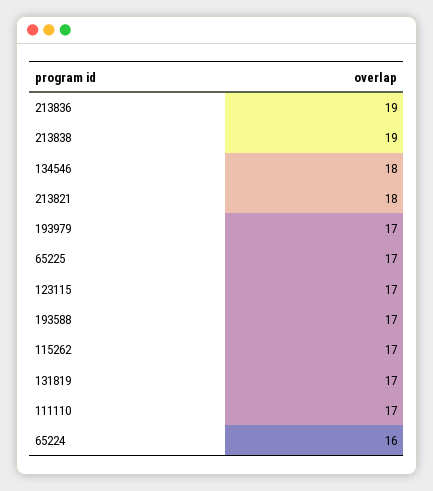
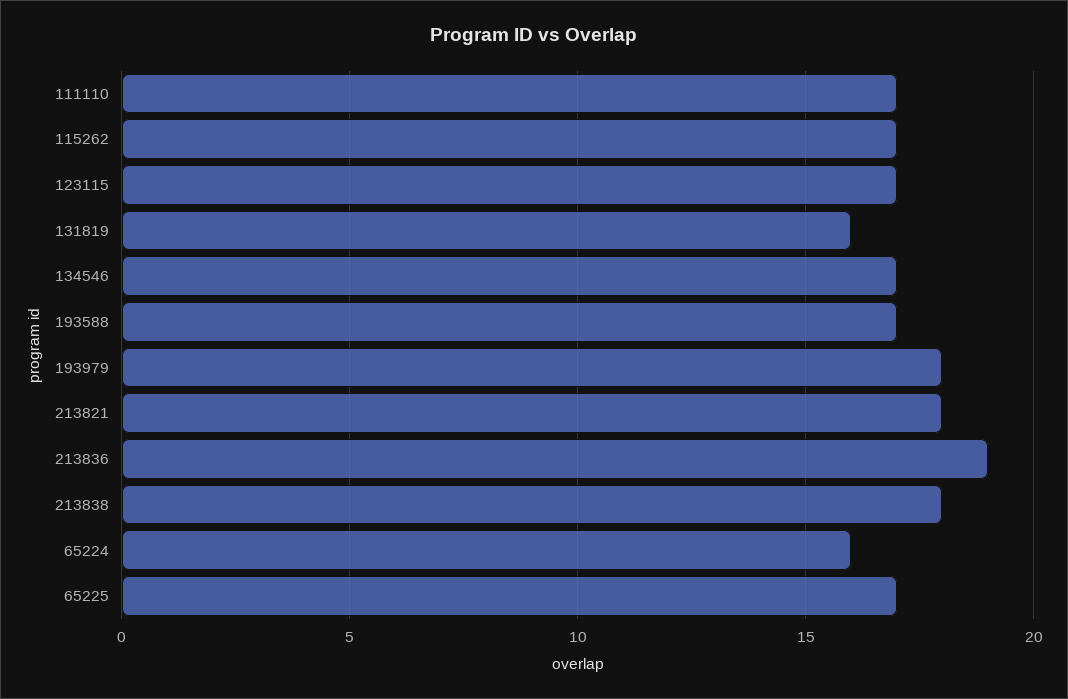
213838: 19 -> 18
134546: 18 -> 17
193979: 17 -> 18
131819: 17 -> 16

